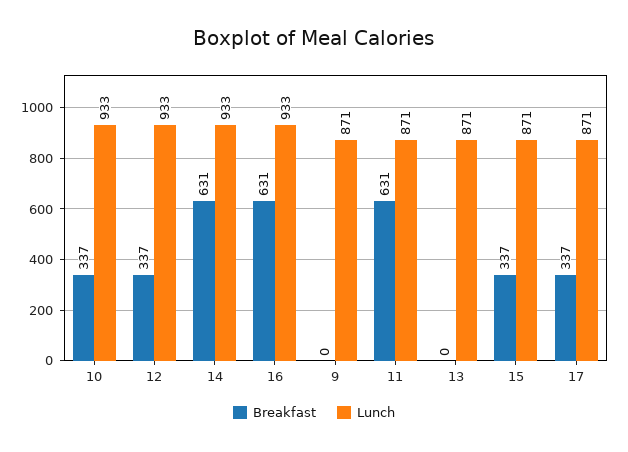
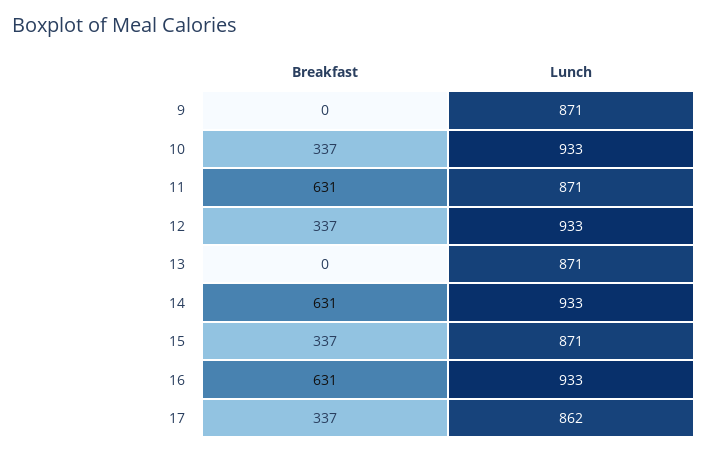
Lunch, 17: 871 -> 862

